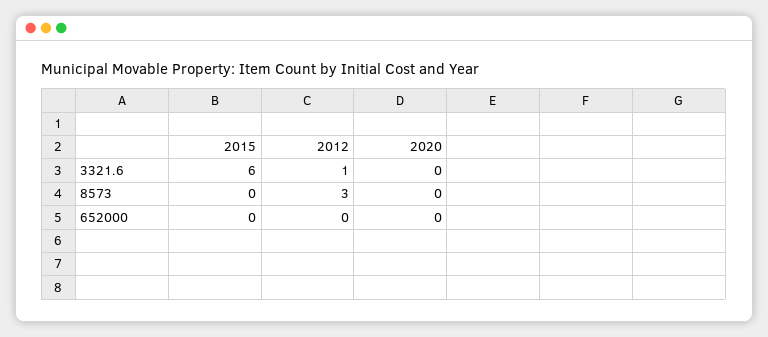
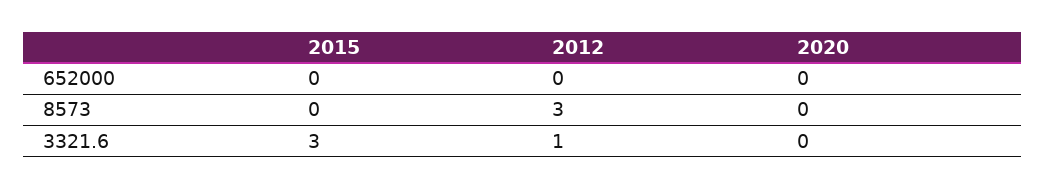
2015, 3321.6: 6 -> 3

